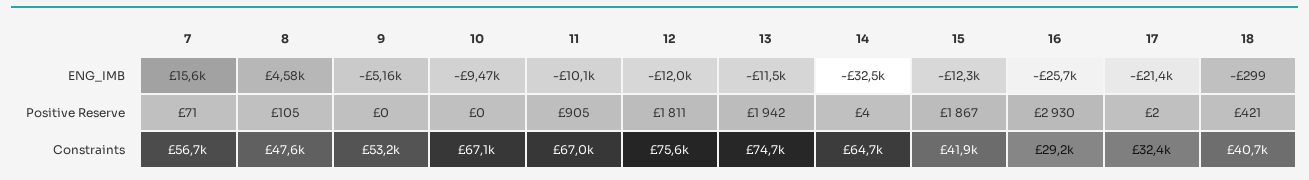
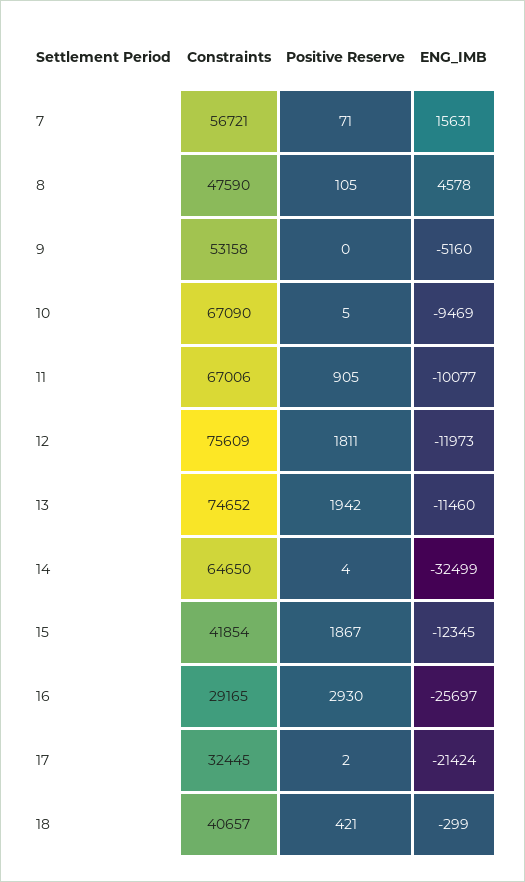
10, Positive Reserve: 0 -> 5

